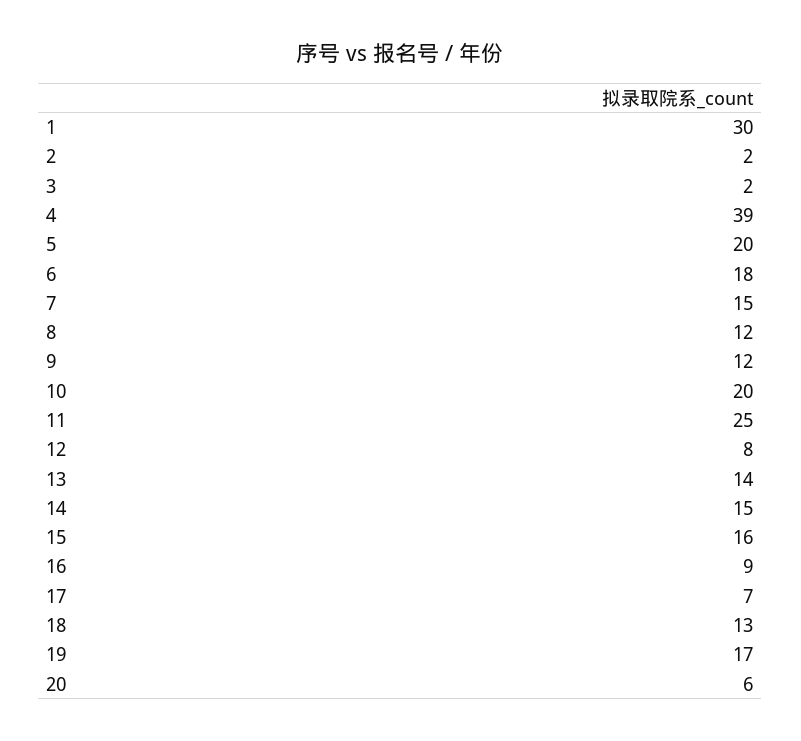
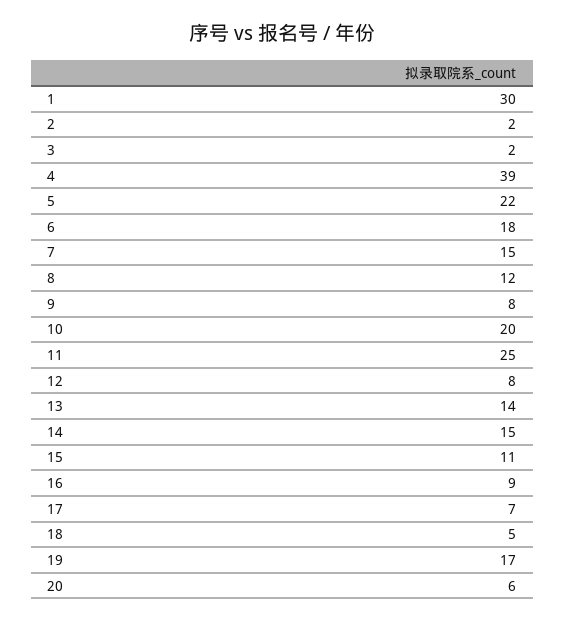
5: 20 -> 22
9: 12 -> 8
15: 16 -> 11
18: 13 -> 5

